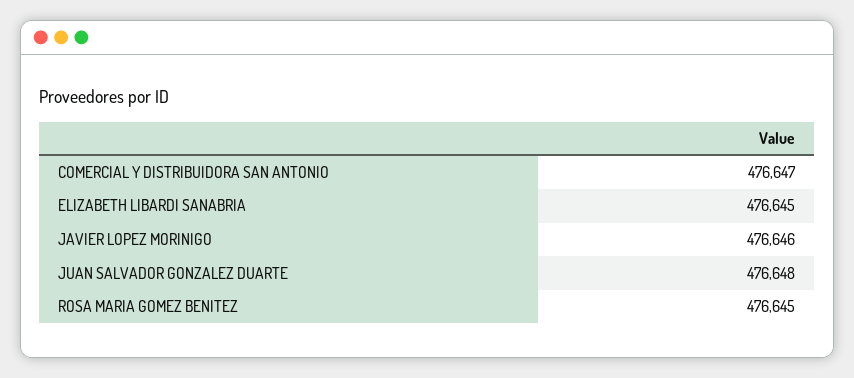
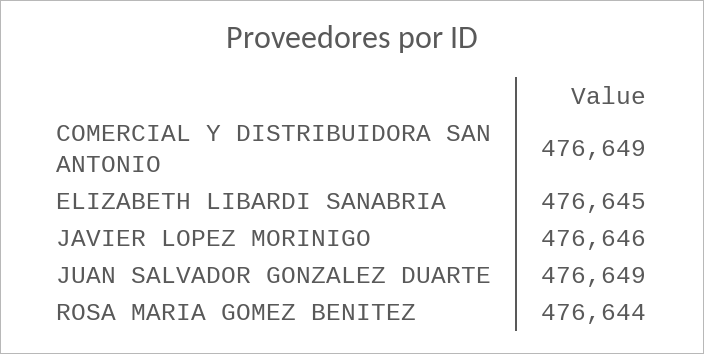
COMERCIAL Y DISTRIBUIDORA SAN ANTONIO: 476647 -> 476649
JUAN SALVADOR GONZALEZ DUARTE: 476648 -> 476649
ROSA MARIA GOMEZ BENITEZ: 476645 -> 476644

